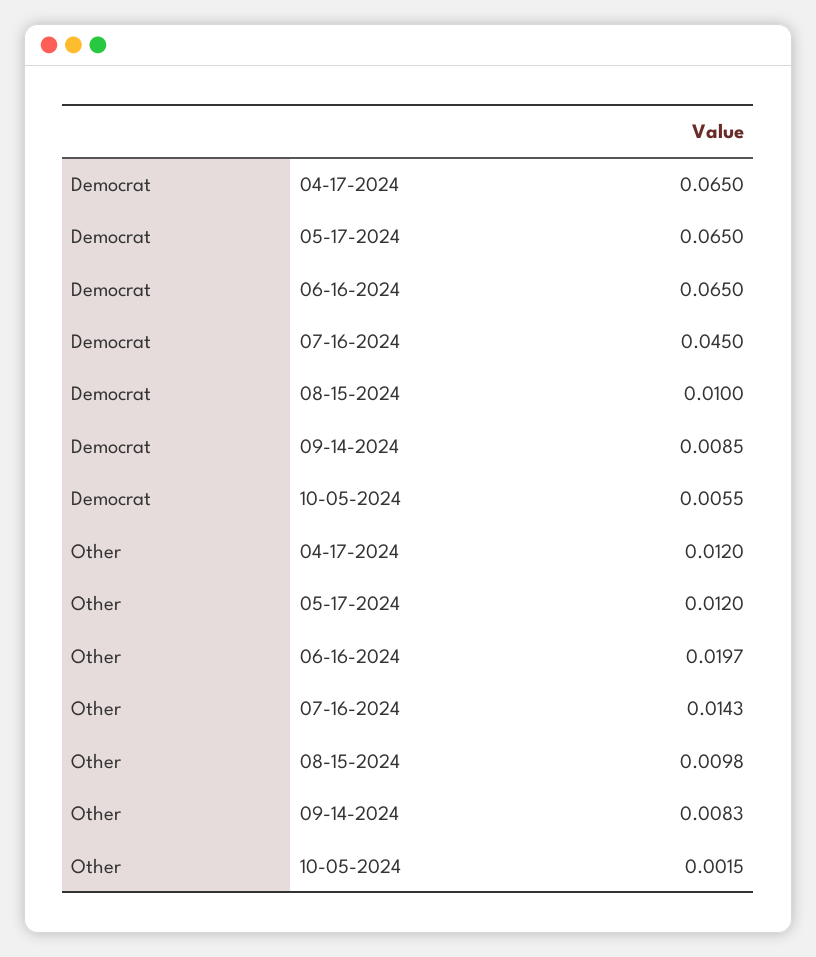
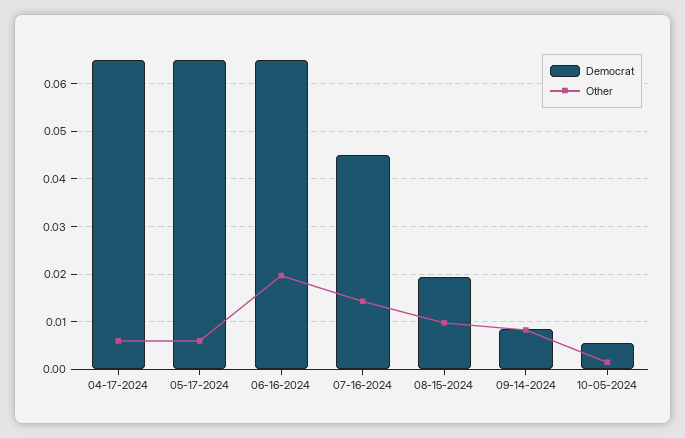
Democrat, 08-15-2024: 0.01 -> 0.02
Other, 04-17-2024: 0.012 -> 0.006
Other, 05-17-2024: 0.012 -> 0.006

